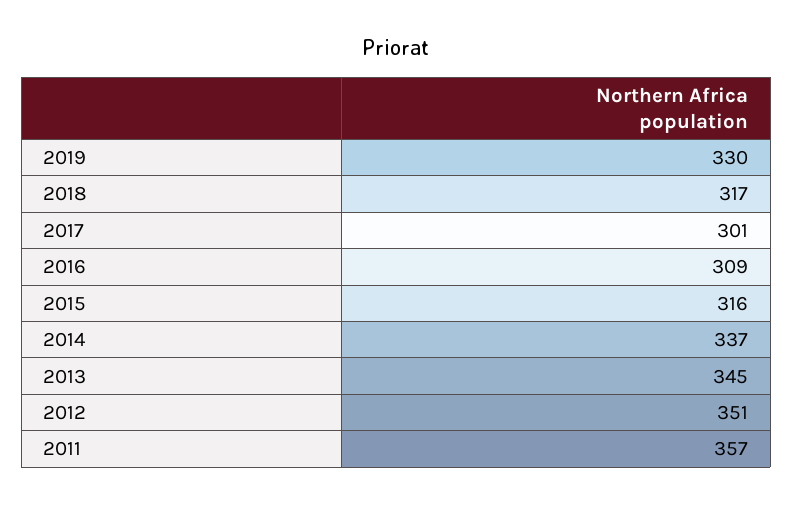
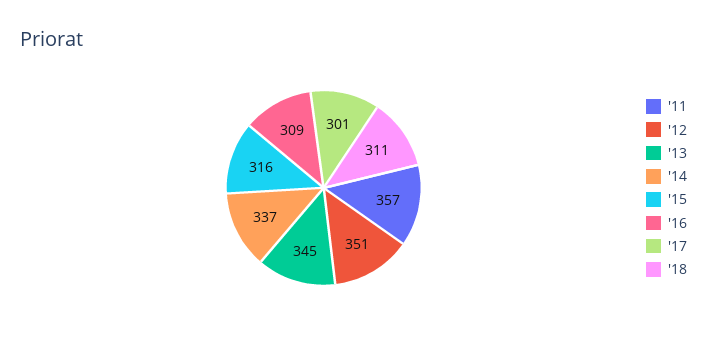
2019: 330 -> none
2018: 317 -> 311

